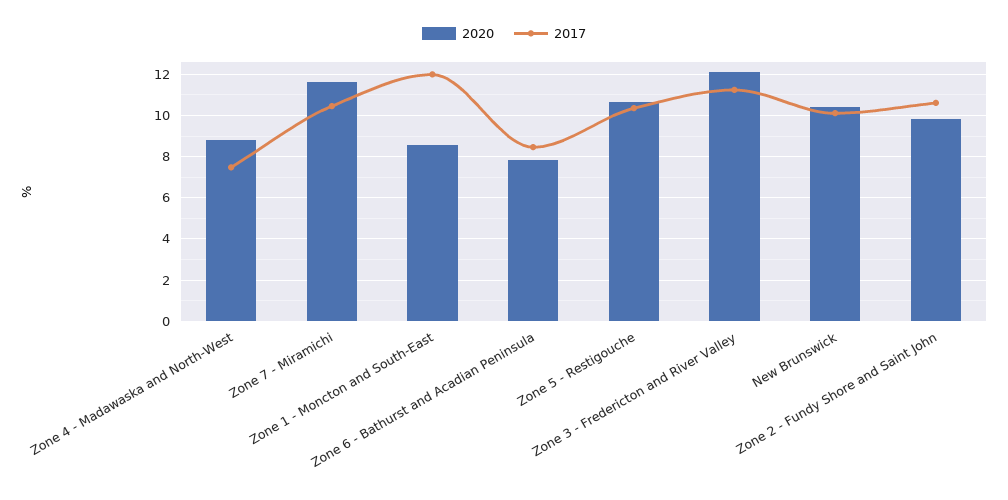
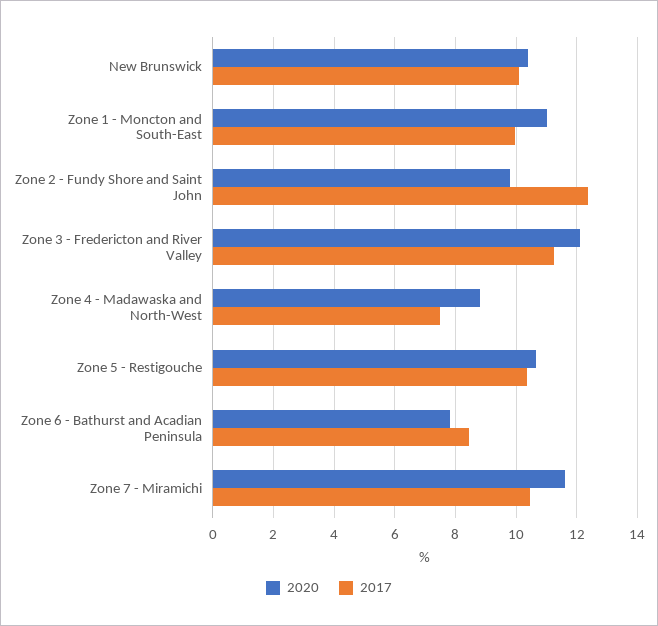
2020, Zone 1 - Moncton and South-East: 8.5 -> 11
2017, Zone 1 - Moncton and South-East: 12 -> 10
2017, Zone 2 - Fundy Shore and Saint John: 10.5 -> 12.4

